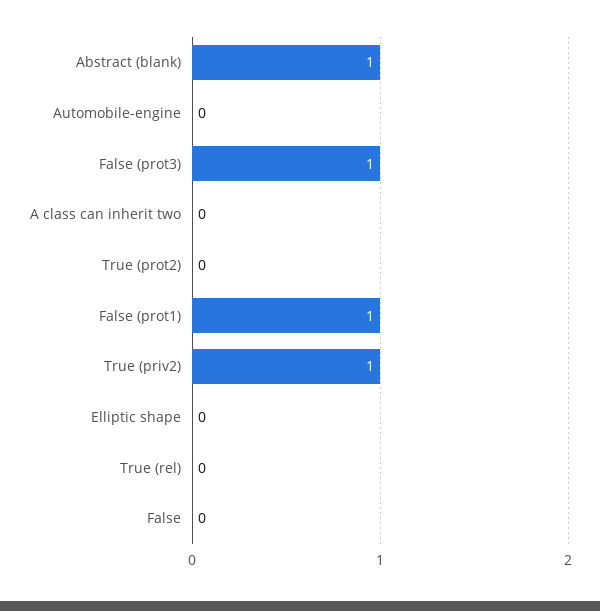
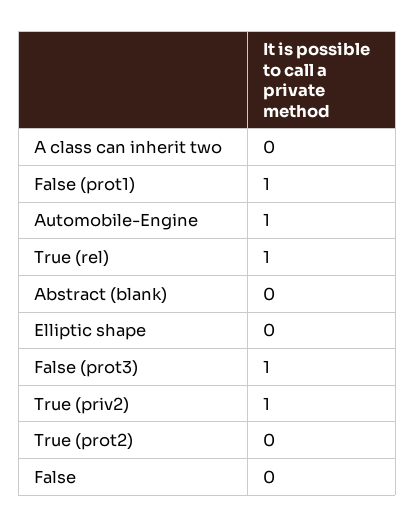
Abstract (blank): 1 -> 0
Automobile-engine: 0 -> 1
True (rel): 0 -> 1

